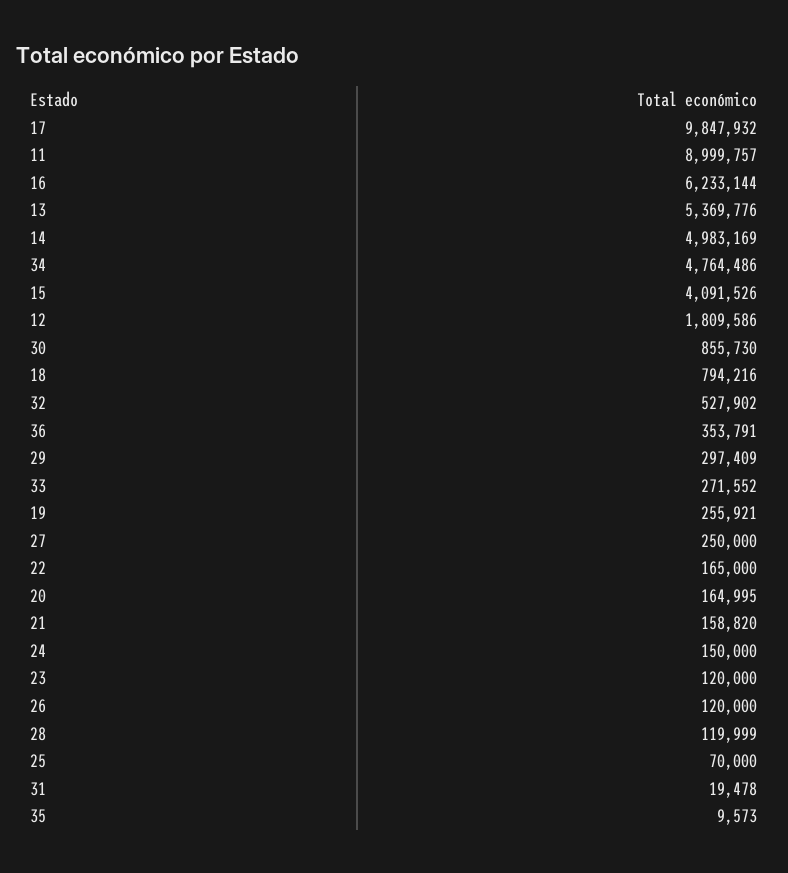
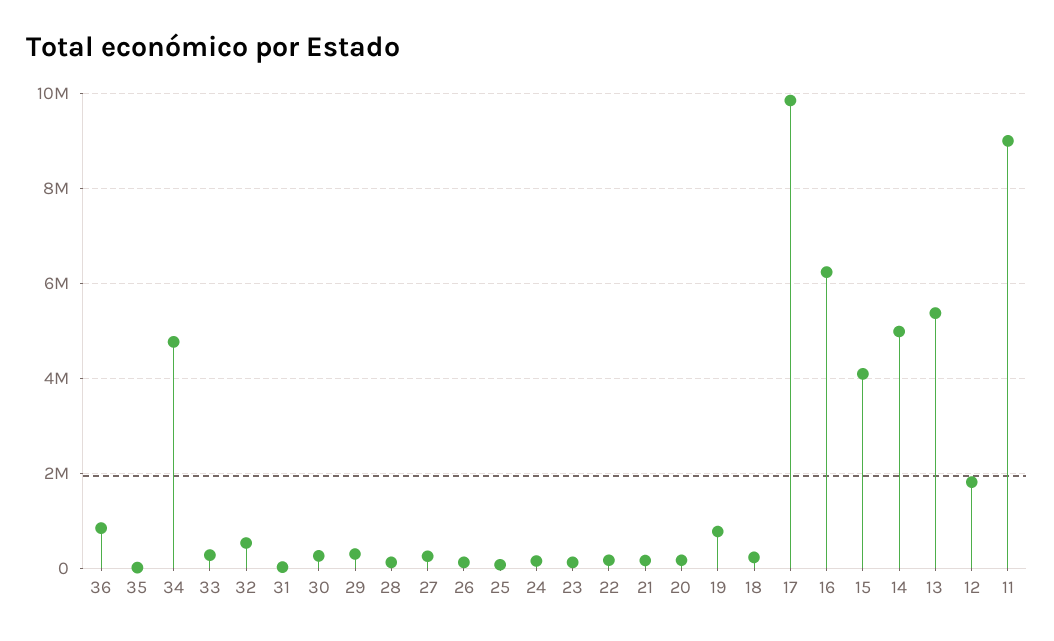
30: 855730 -> 200000
18: 794216 -> 200000
36: 353791 -> 800000
19: 255921 -> 800000

